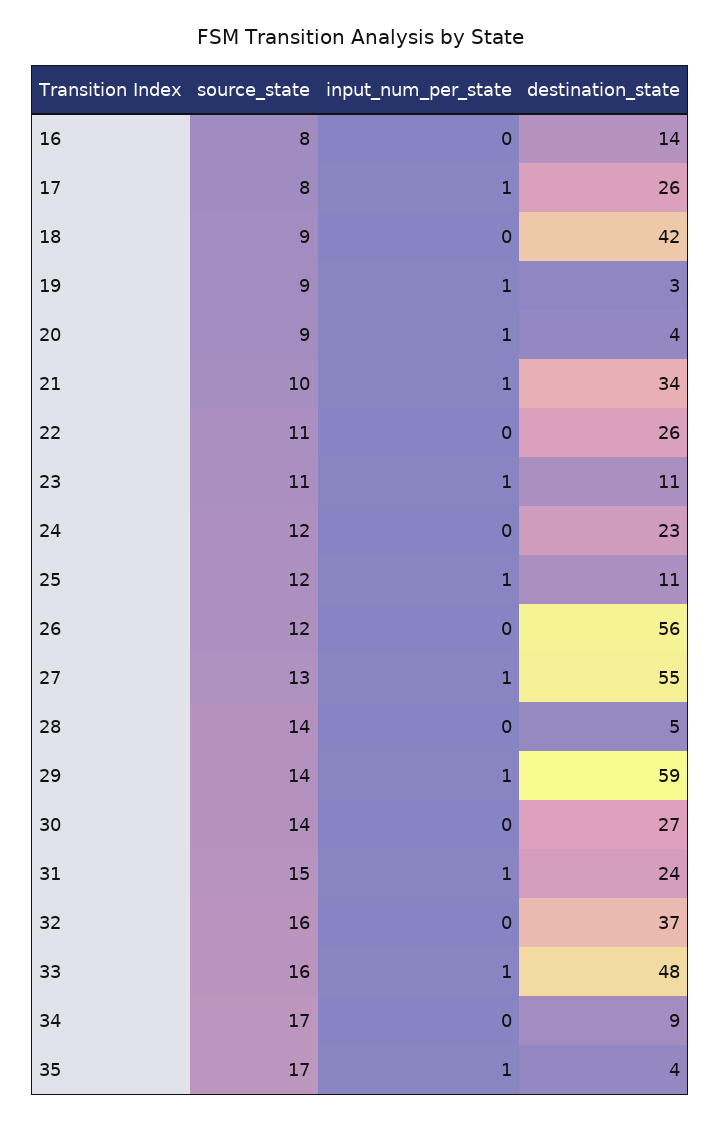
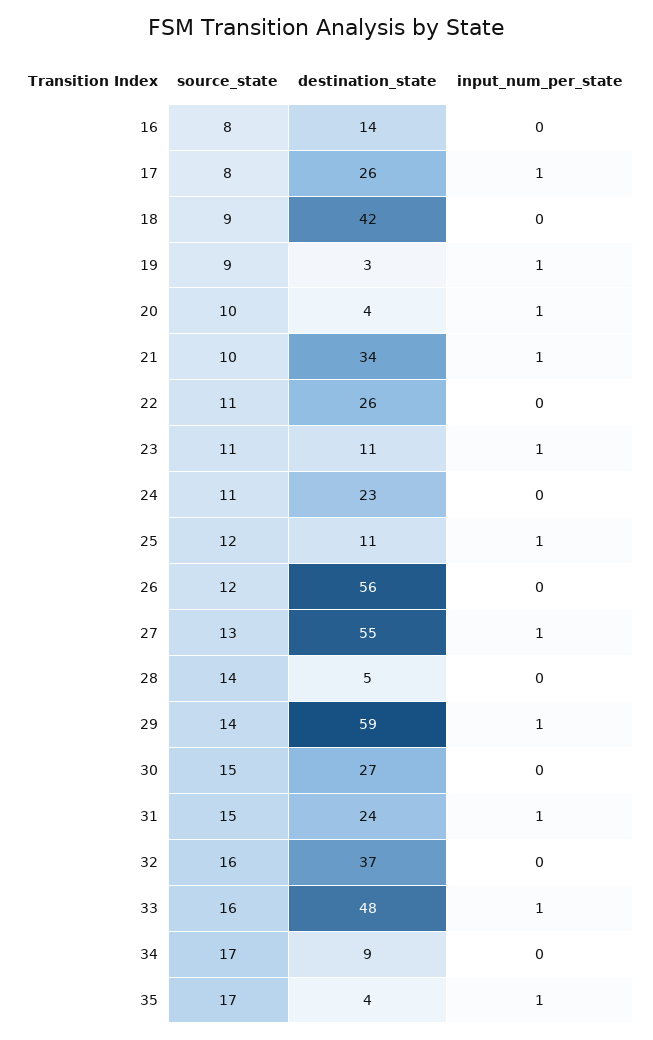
source_state, 20: 9 -> 10
source_state, 24: 12 -> 11
source_state, 30: 14 -> 15

